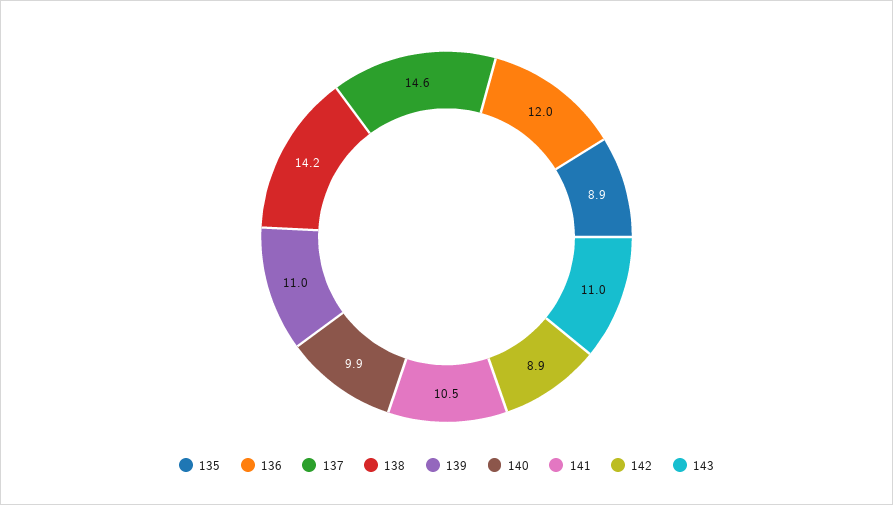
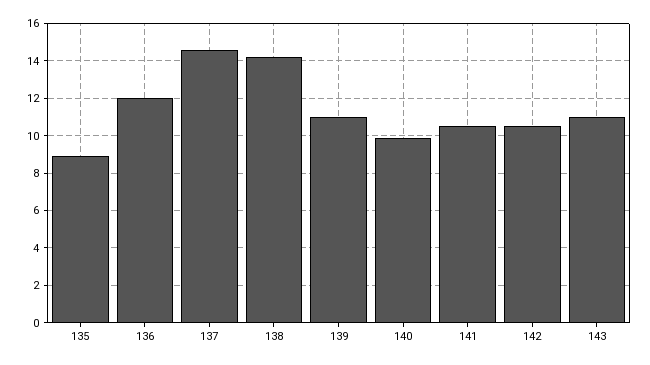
142: 8.9 -> 10.5

